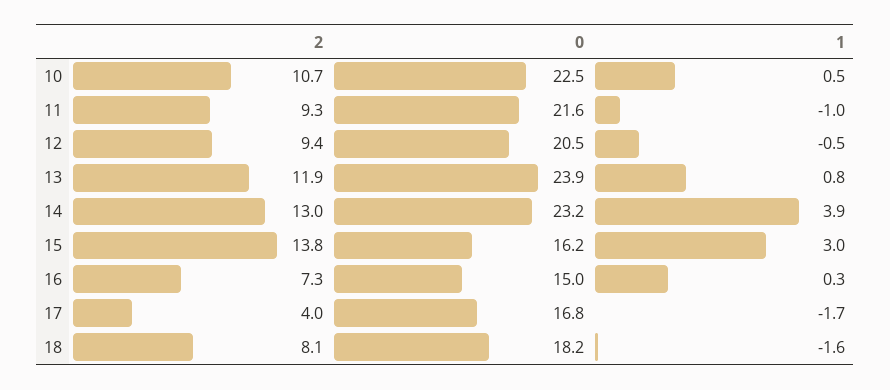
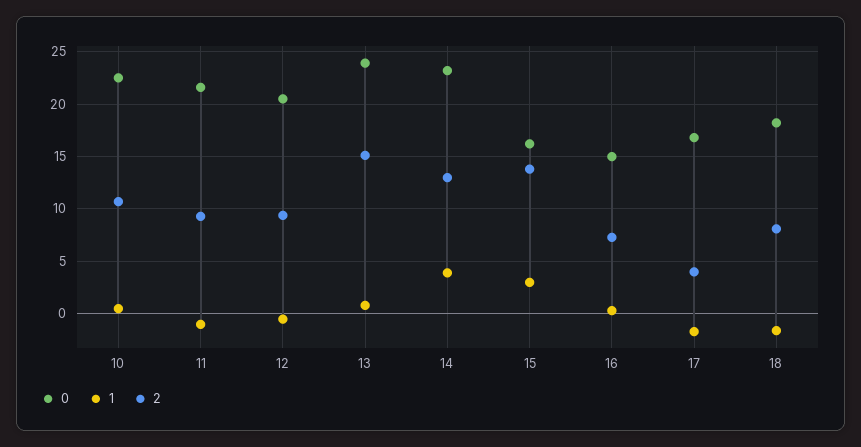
2, 13: 11.9 -> 15

